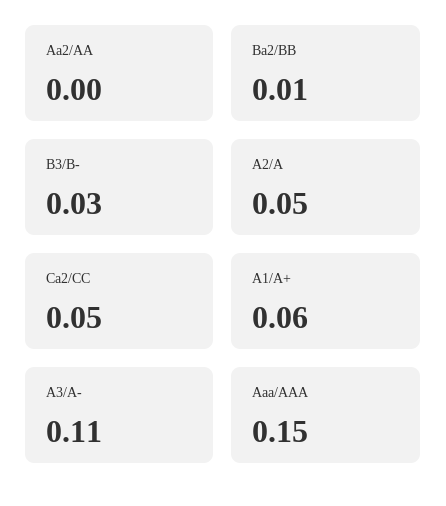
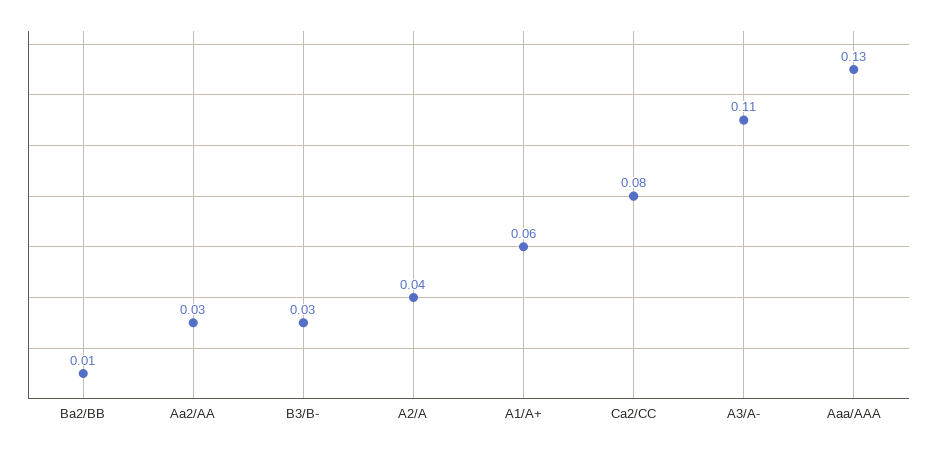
Aa2/AA: 0 -> 0.03
A2/A: 0.05 -> 0.04
Ca2/CC: 0.05 -> 0.08
Aaa/AAA: 0.15 -> 0.13

